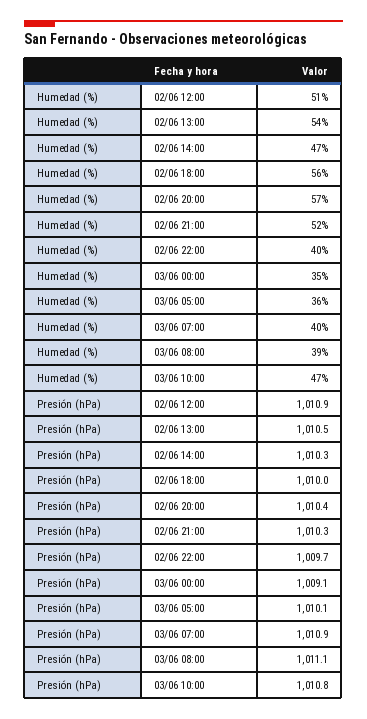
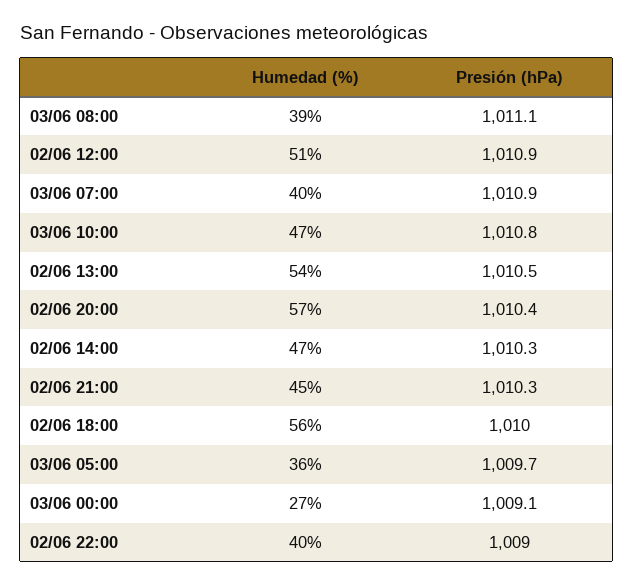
Humedad (%), 02/06 21:00: 52 -> 45
Humedad (%), 03/06 00:00: 35 -> 27
Presión (hPa), 02/06 22:00: 1009.7 -> 1009
Presión (hPa), 03/06 05:00: 1010.1 -> 1009.7

